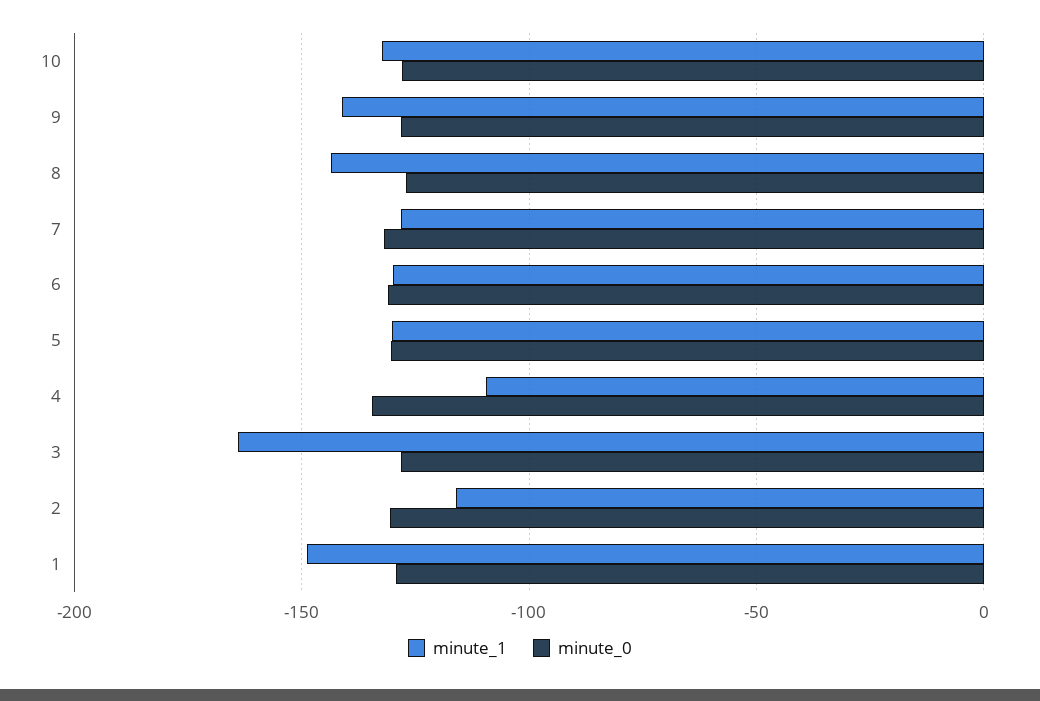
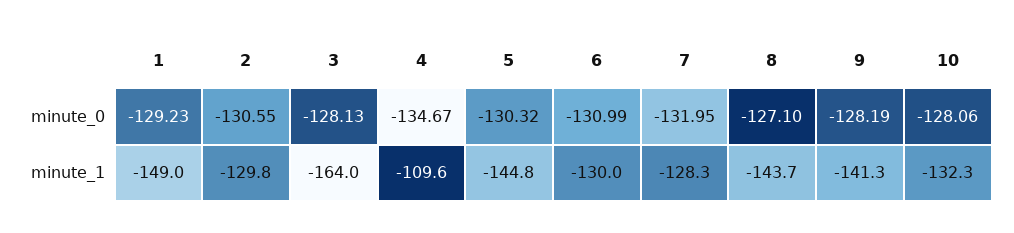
minute_1, 5: -130 -> -144.8
minute_1, 2: -115 -> -129.8

